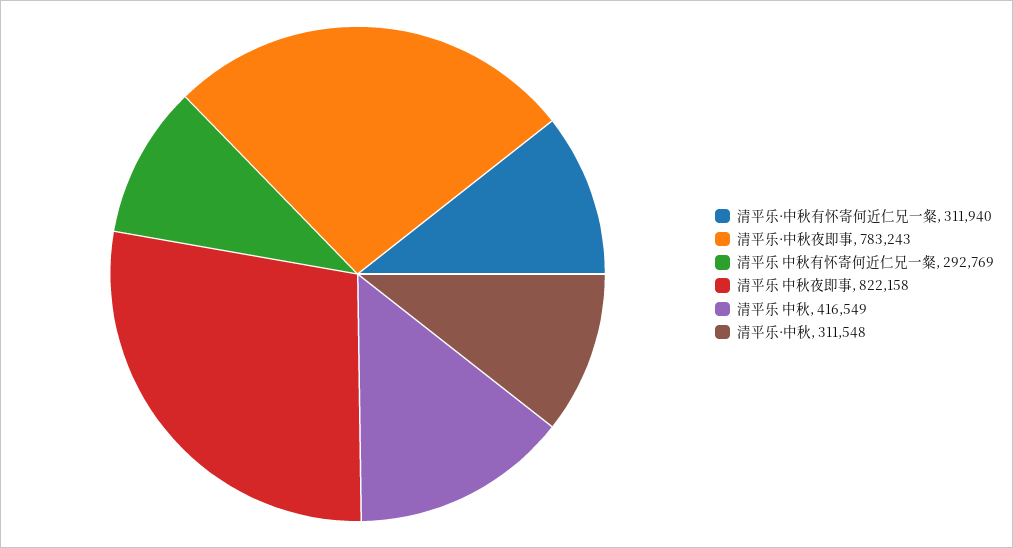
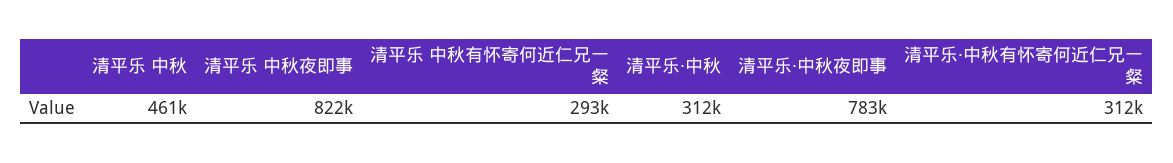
清平乐 中秋: 416549 -> 461000

